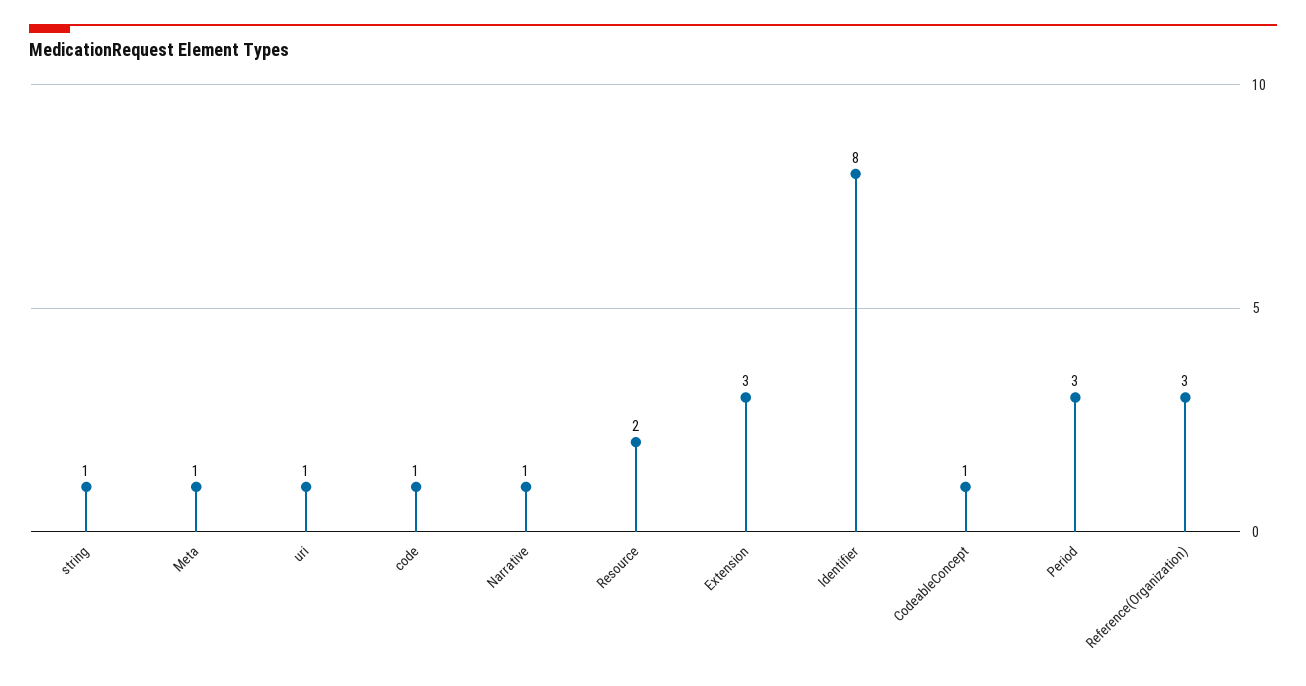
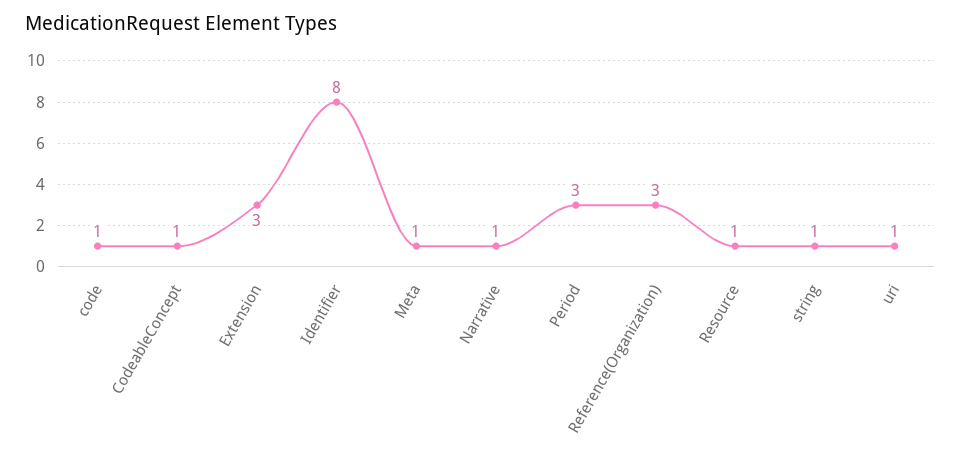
Resource: 2 -> 1

